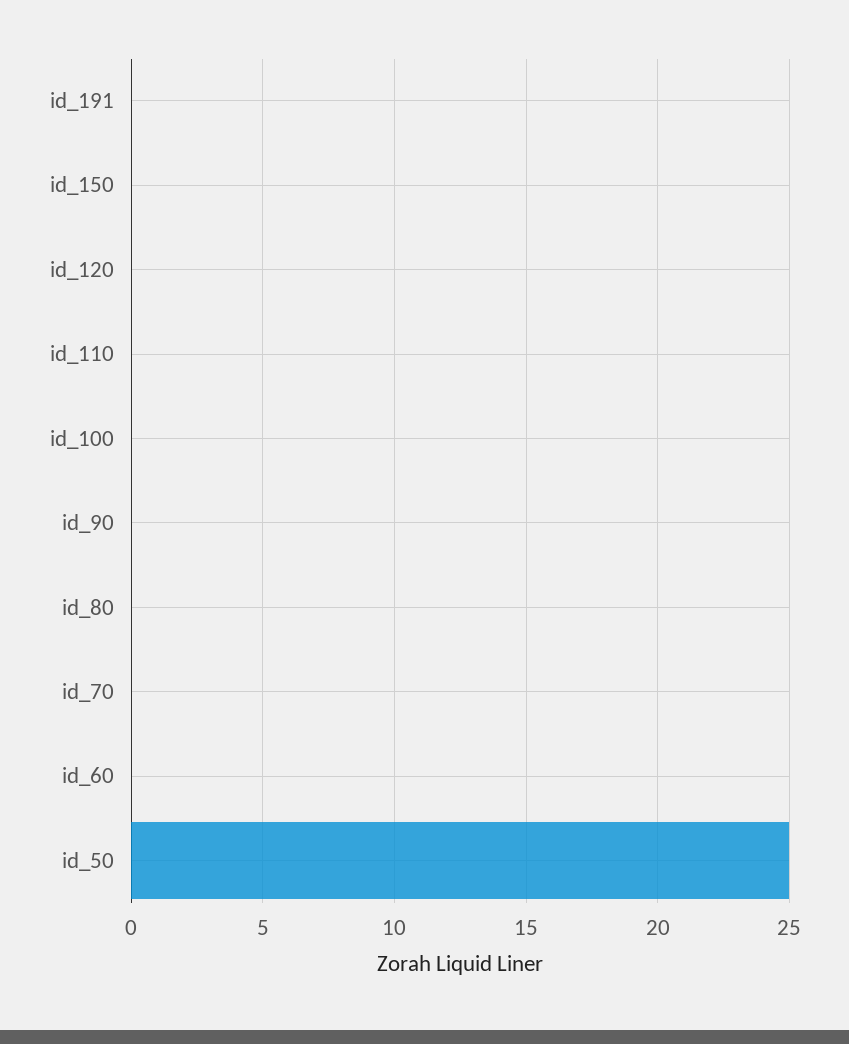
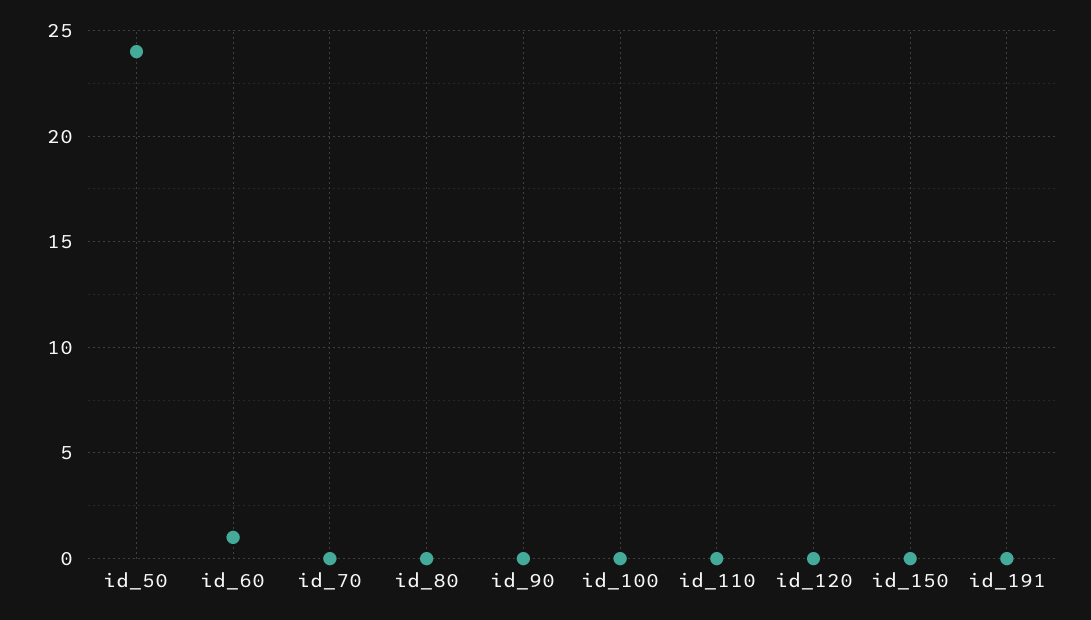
id_60: 0 -> 1
id_50: 25 -> 24

